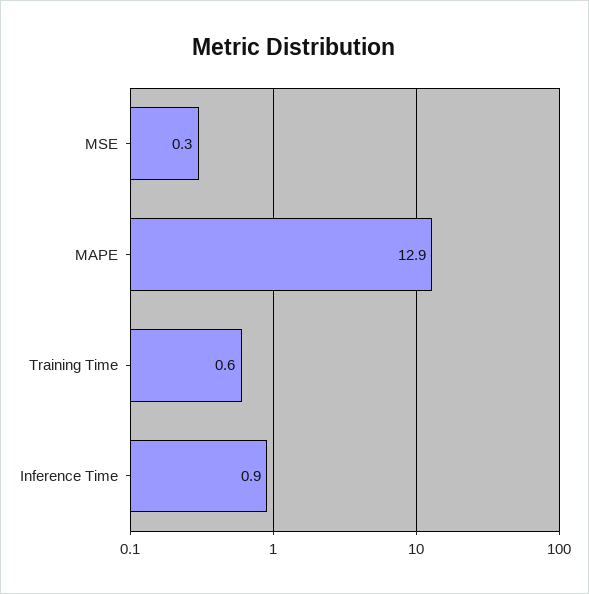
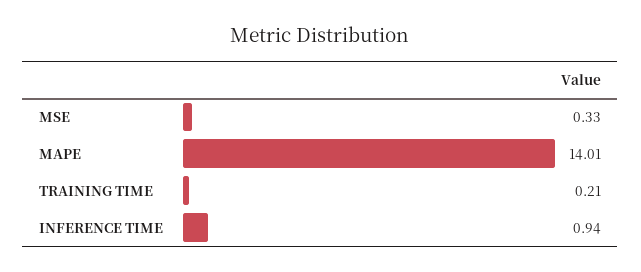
MAPE: 12.9 -> 14.01
Training Time: 0.6 -> 0.21

